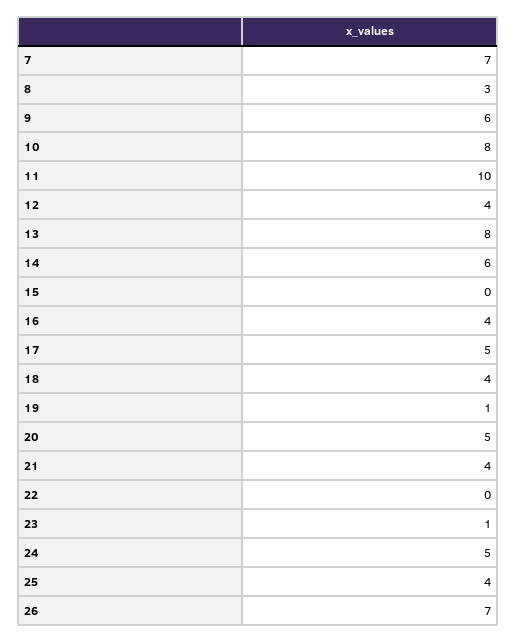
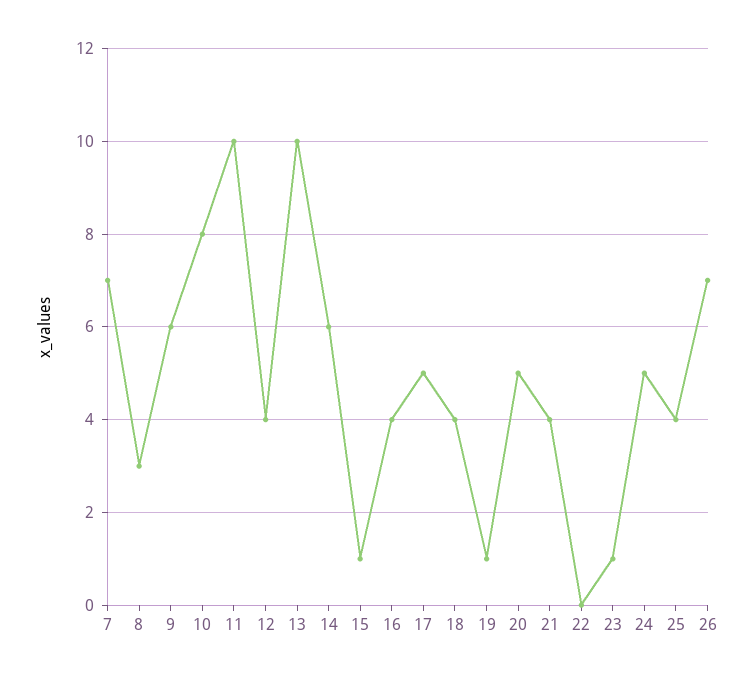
13: 8 -> 10
15: 0 -> 1

